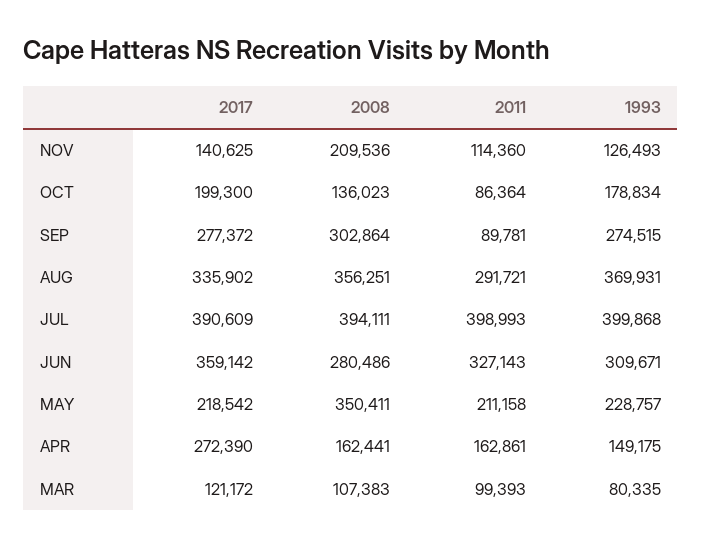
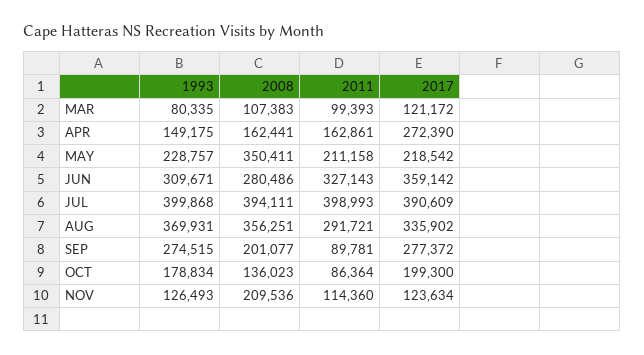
2017, NOV: 140625 -> 123634
2008, SEP: 302864 -> 201077

